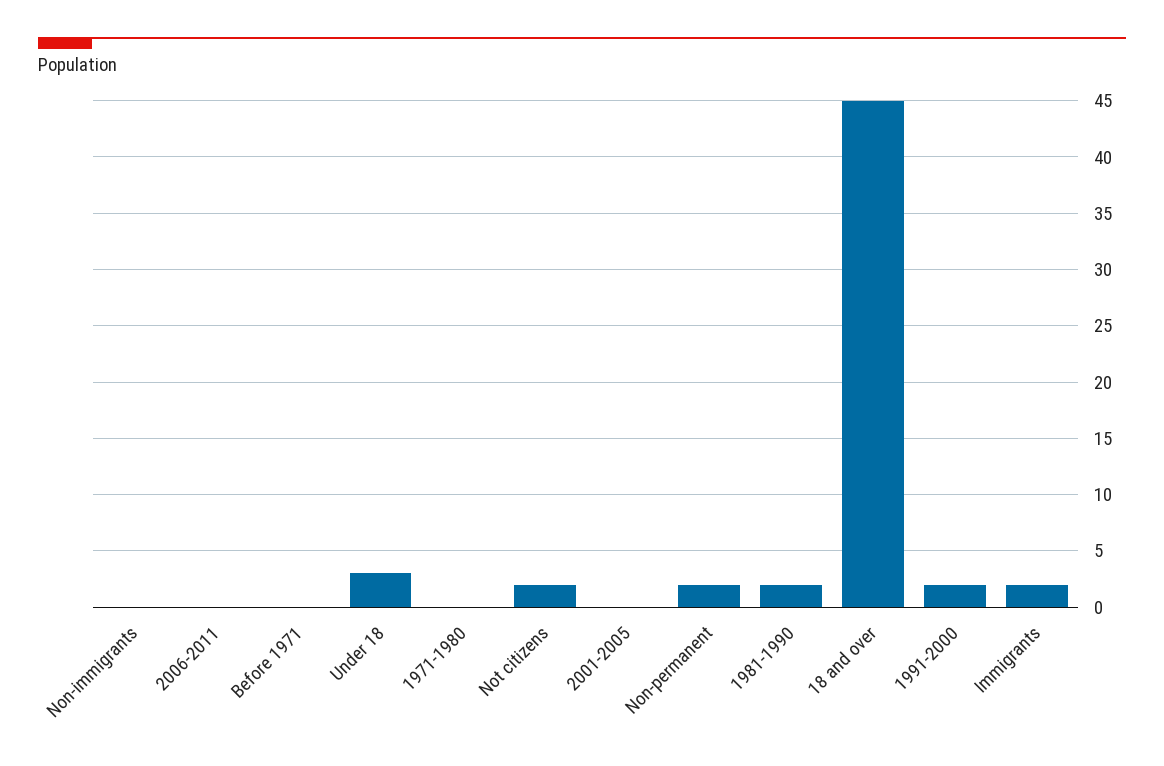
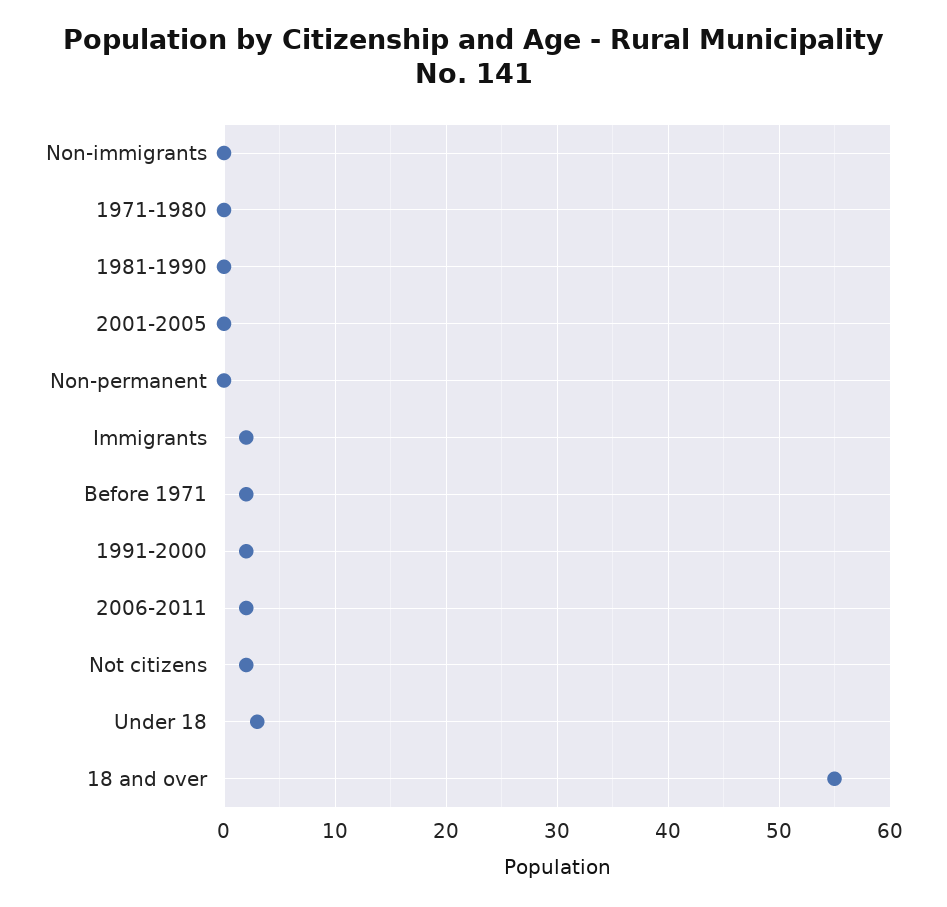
2006-2011: 0 -> 2
Before 1971: 0 -> 2
Non-permanent: 2 -> 0
1981-1990: 2 -> 0
18 and over: 45 -> 55

